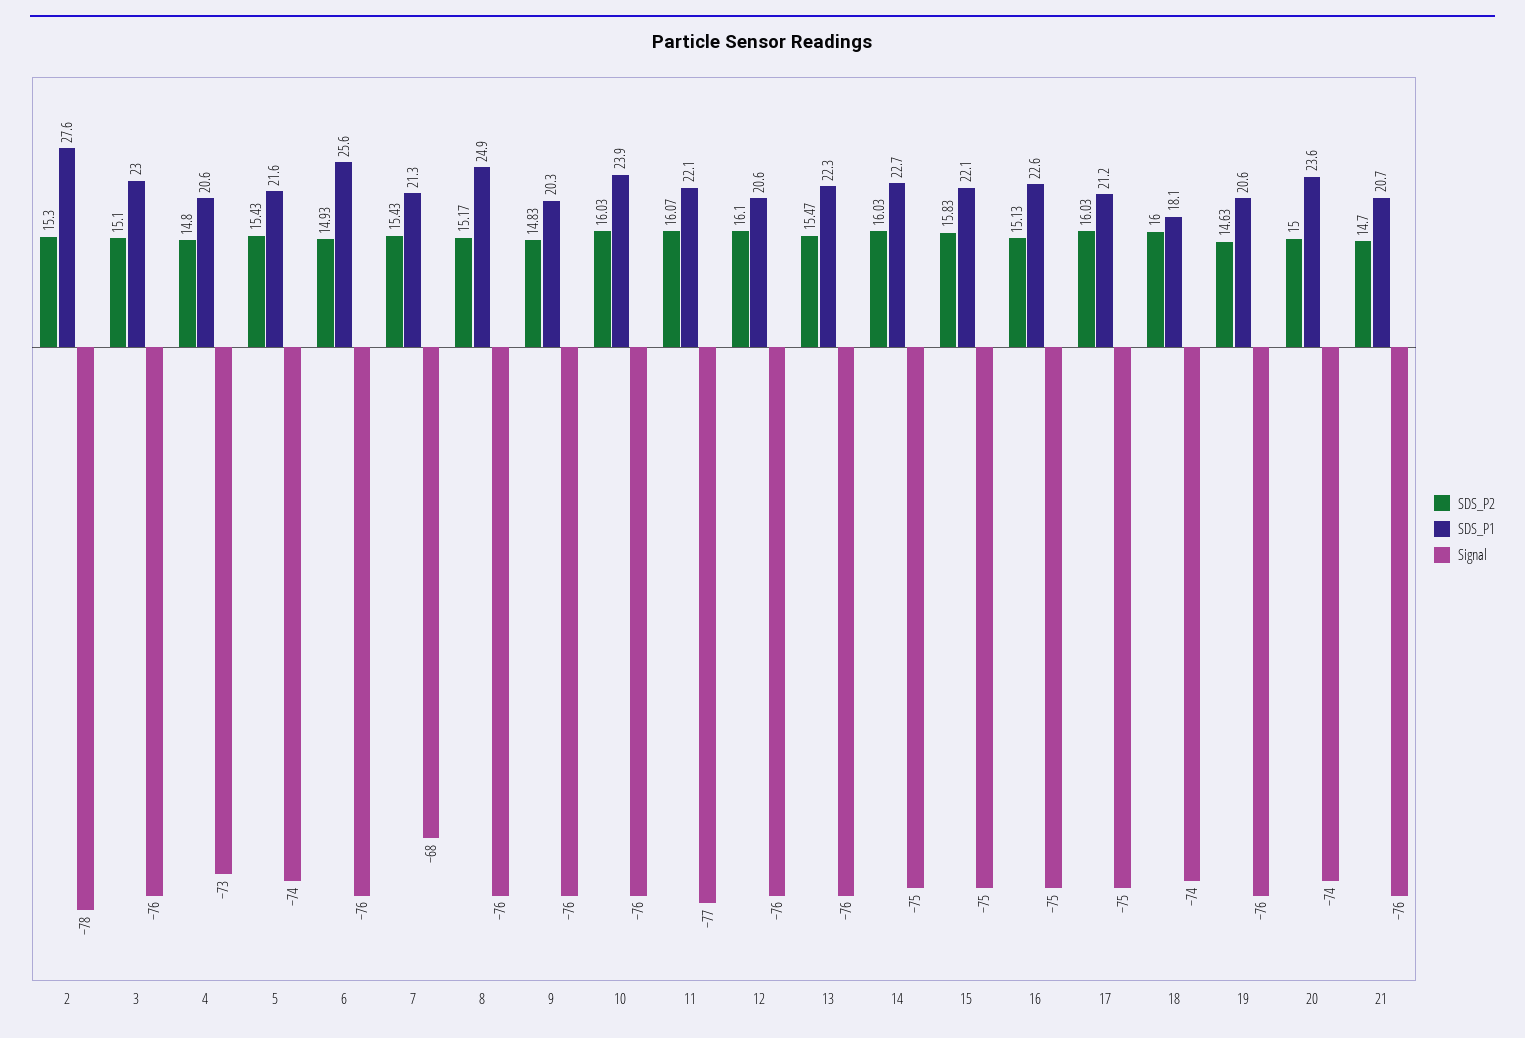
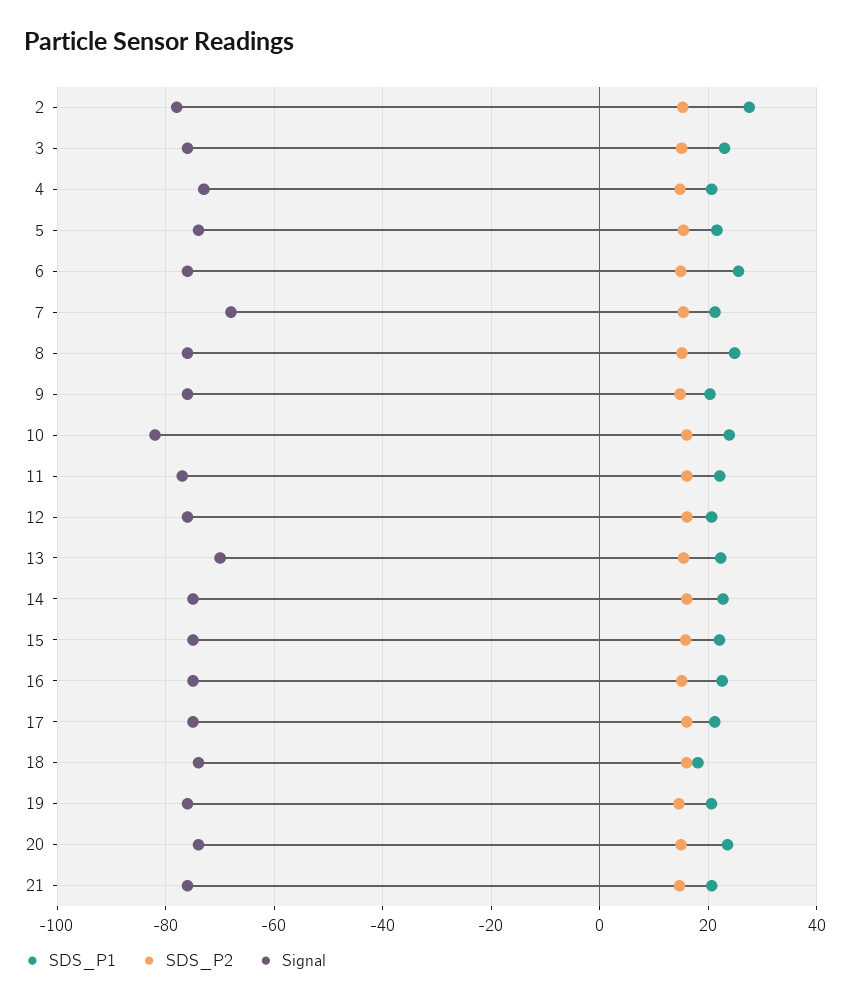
Signal, 10: -76 -> -82
Signal, 13: -76 -> -70

